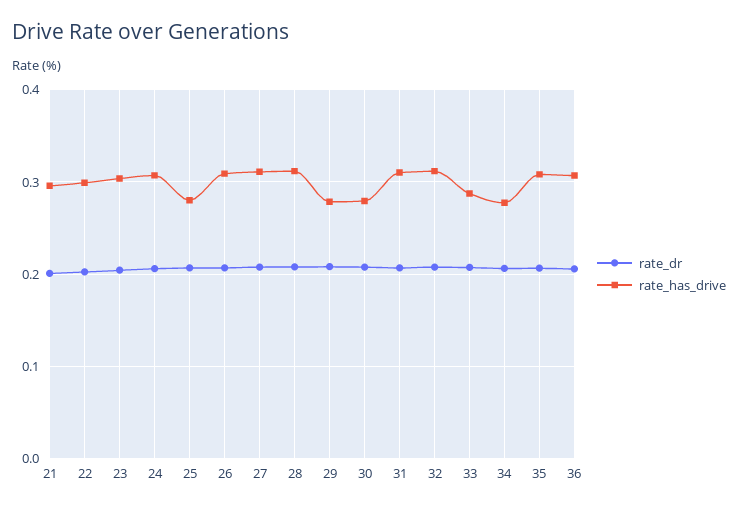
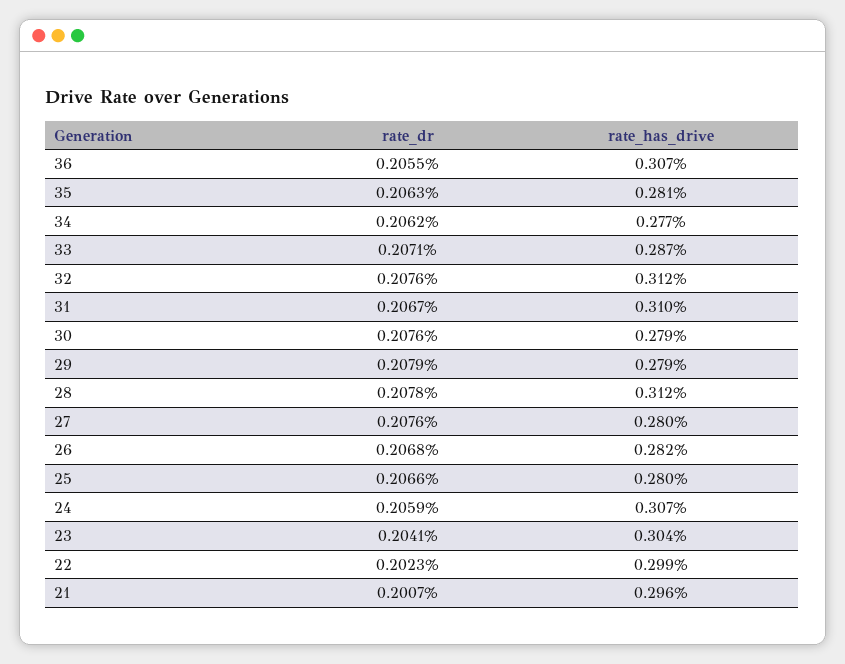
rate_has_drive, 26: 0.31 -> 0.282
rate_has_drive, 27: 0.31 -> 0.28
rate_has_drive, 35: 0.31 -> 0.281

